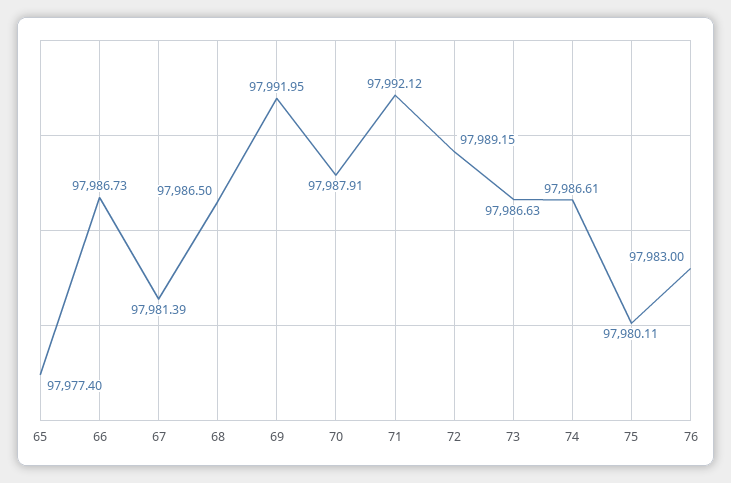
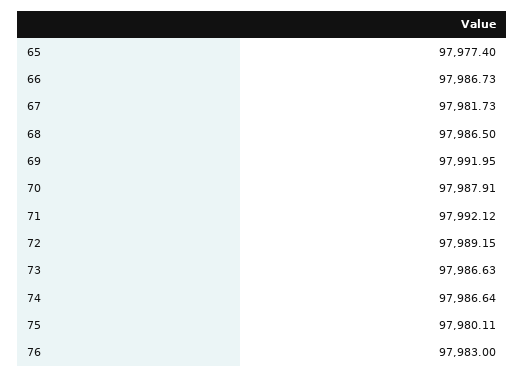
67: 97981.39 -> 97981.73
74: 97986.61 -> 97986.64

